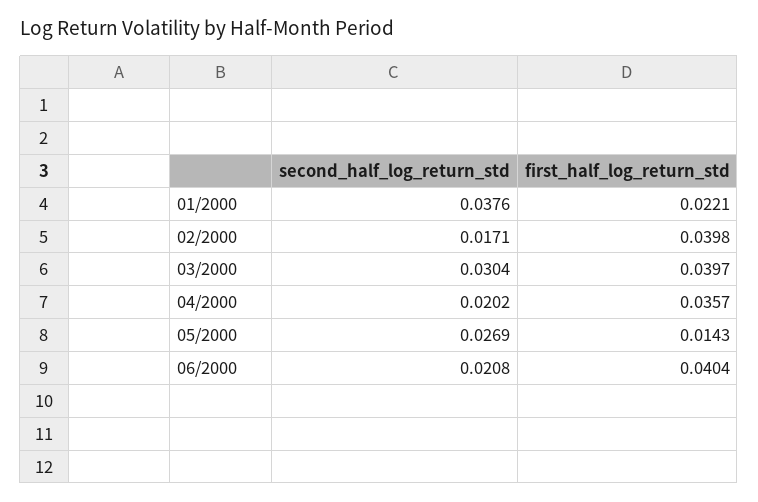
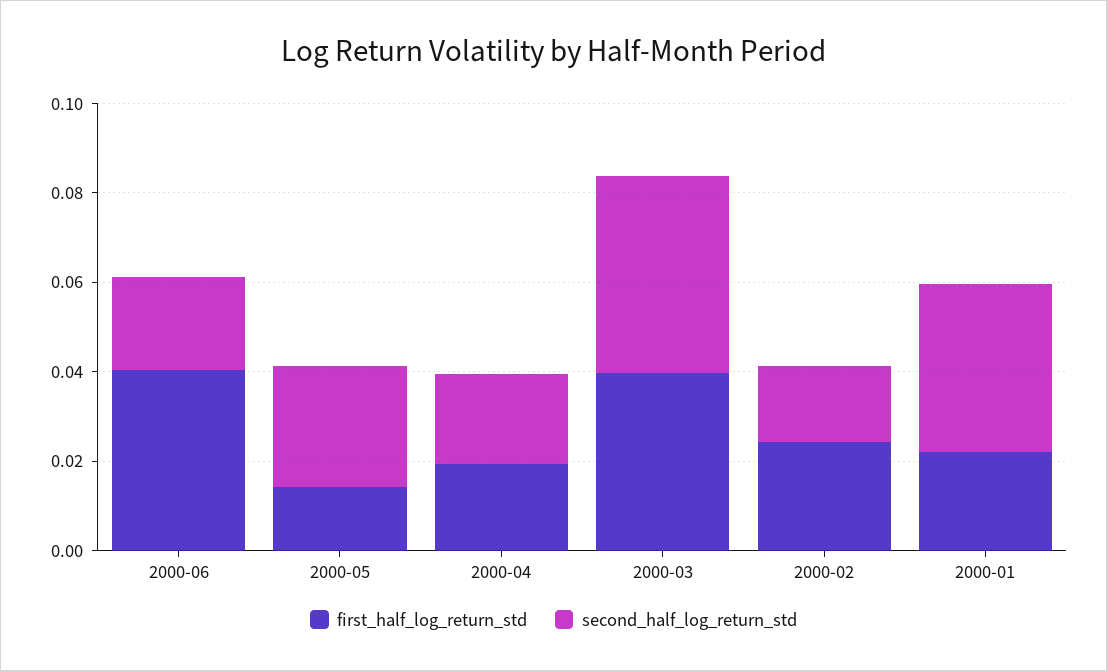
first_half_log_return_std, 02/2000: 0.0398 -> 0.025
second_half_log_return_std, 03/2000: 0.0304 -> 0.045
first_half_log_return_std, 04/2000: 0.0357 -> 0.02

